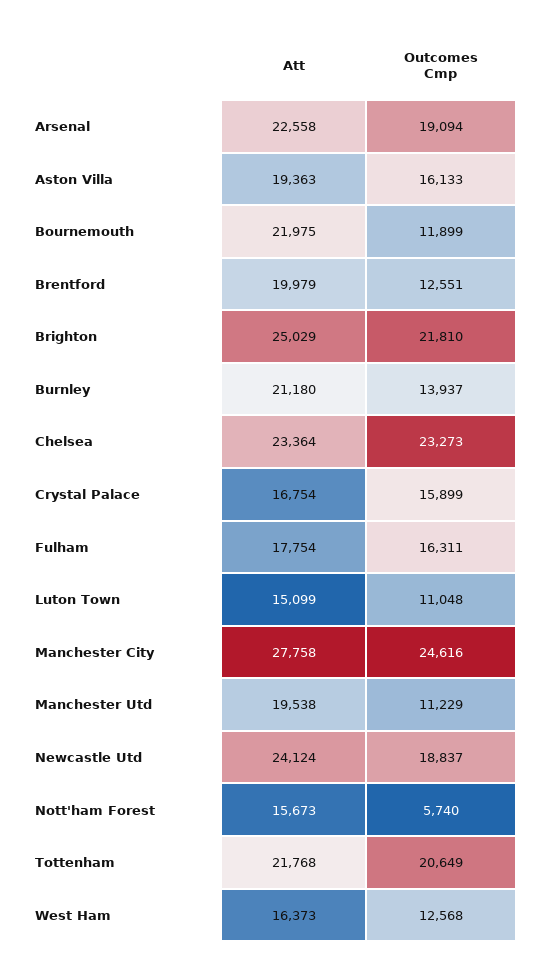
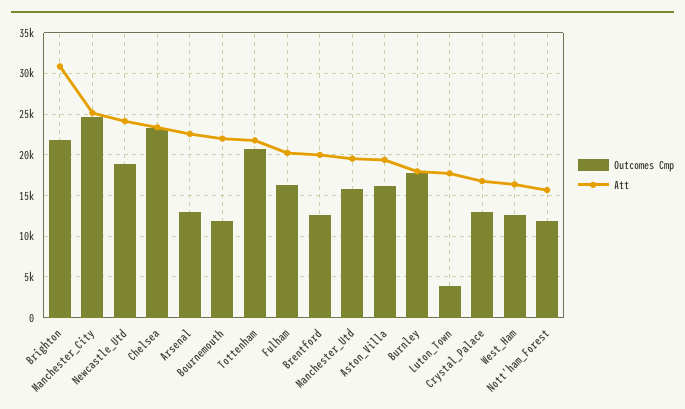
Outcomes Cmp, Arsenal: 19094 -> 13000
Att, Brighton: 25029 -> 31000
Att, Burnley: 21180 -> 18000
Outcomes Cmp, Burnley: 13937 -> 18000
Outcomes Cmp, Crystal Palace: 15899 -> 13000
Att, Fulham: 17754 -> 20000
Att, Luton Town: 15099 -> 18000
Outcomes Cmp, Luton Town: 11048 -> 4000
Att, Manchester City: 27758 -> 25000
Outcomes Cmp, Manchester Utd: 11229 -> 16000
Outcomes Cmp, Nott'ham Forest: 5740 -> 12000

